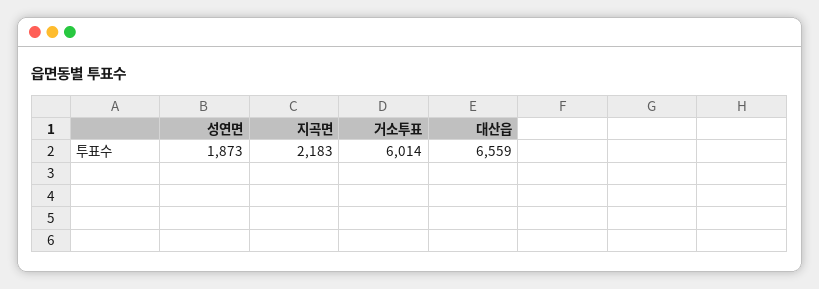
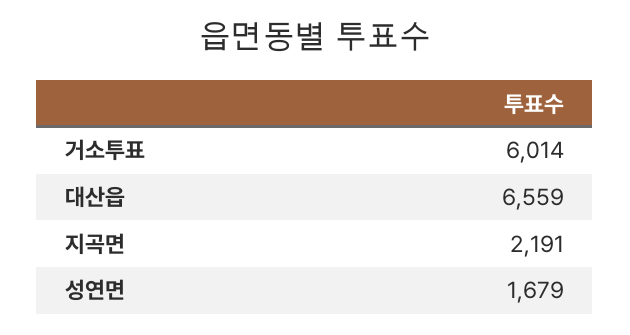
성연면: 1873 -> 1679
지곡면: 2183 -> 2191

